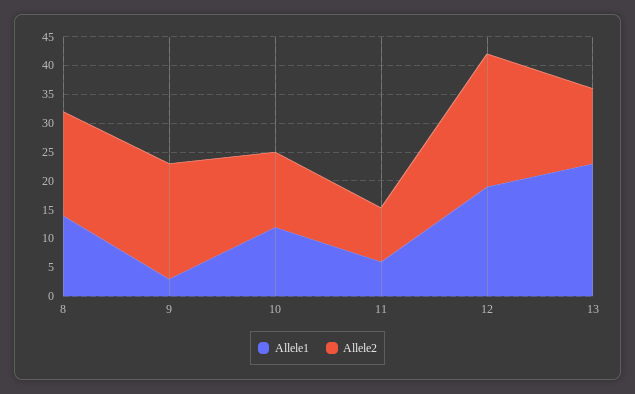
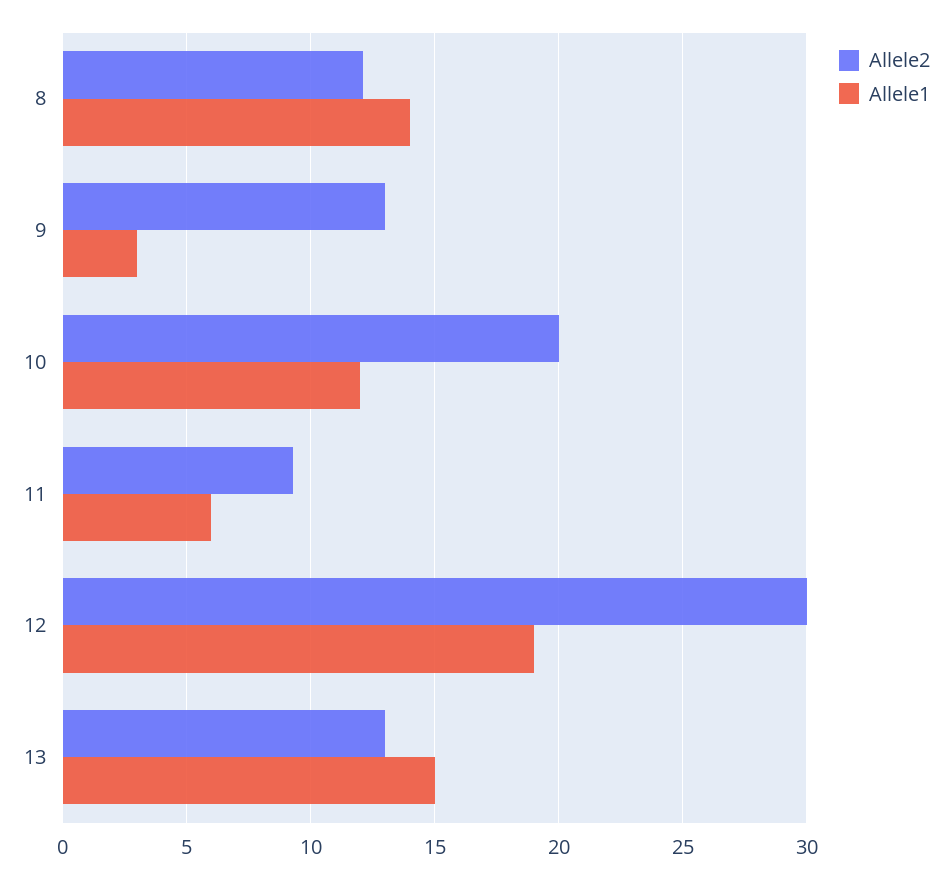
Allele2, 8: 17.5 -> 12
Allele2, 9: 20 -> 13
Allele2, 10: 12.5 -> 20
Allele2, 12: 22.5 -> 30
Allele1, 13: 22.5 -> 15

